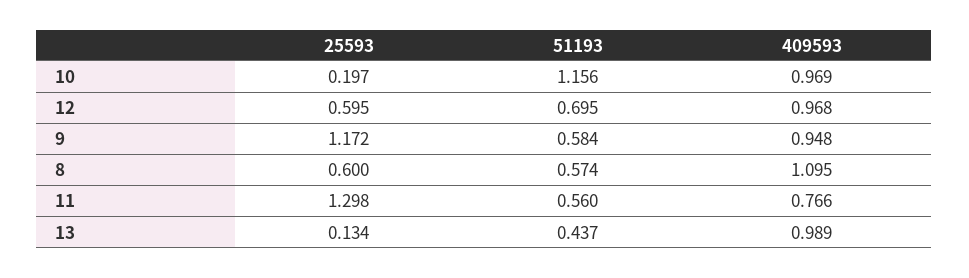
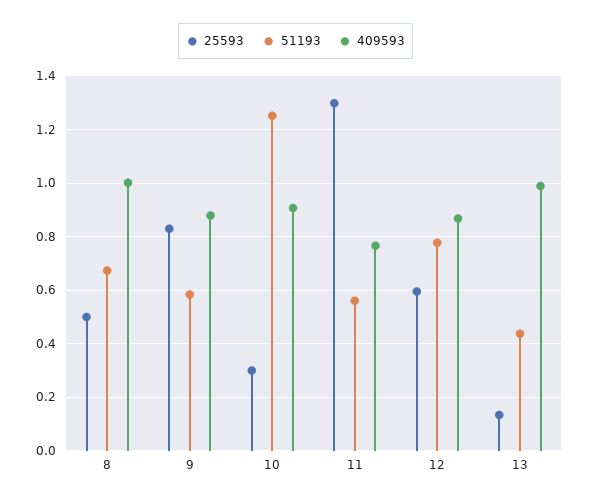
25593, 10: 0.197 -> 0.3
51193, 10: 1.156 -> 1.25
409593, 10: 0.969 -> 0.9
51193, 12: 0.695 -> 0.775
409593, 12: 0.968 -> 0.875
25593, 9: 1.172 -> 0.825
409593, 9: 0.948 -> 0.875
25593, 8: 0.6 -> 0.5
51193, 8: 0.574 -> 0.675
409593, 8: 1.095 -> 1

